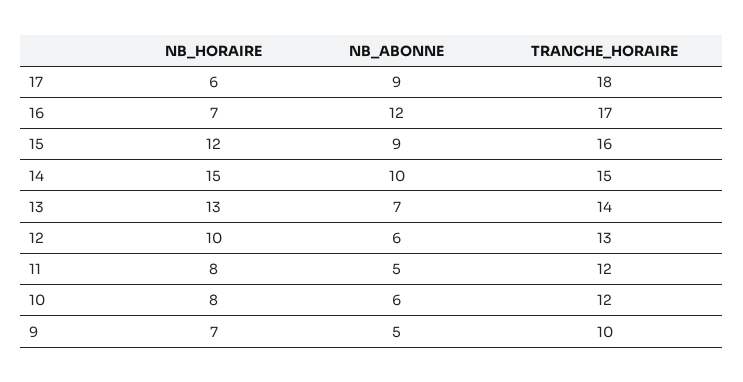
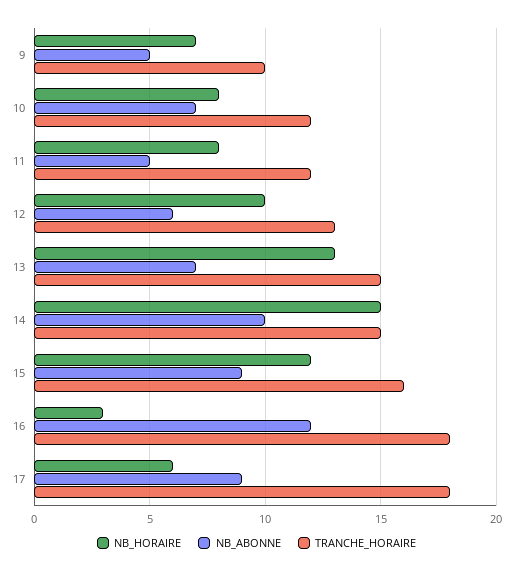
NB_HORAIRE, 16: 7 -> 3
TRANCHE_HORAIRE, 16: 17 -> 18
TRANCHE_HORAIRE, 13: 14 -> 15
NB_ABONNE, 10: 6 -> 7

